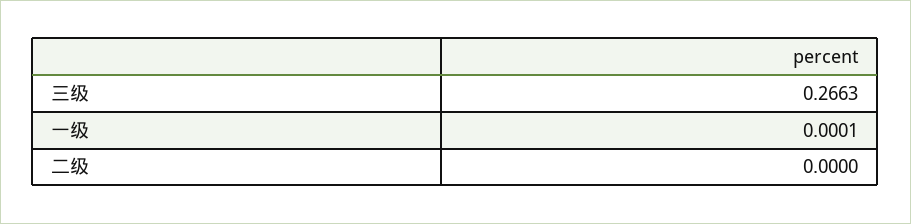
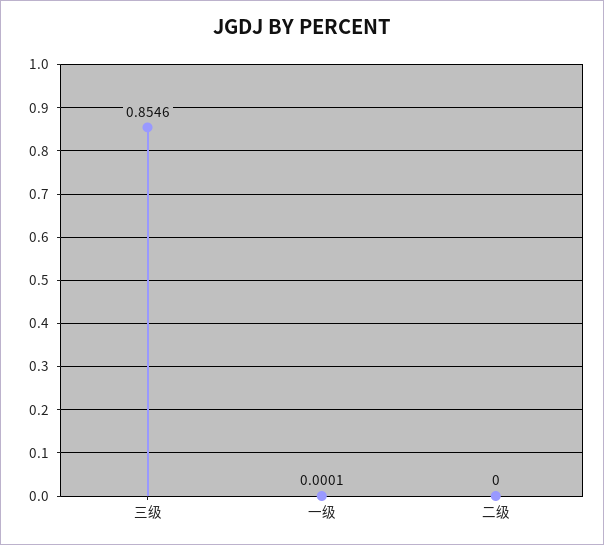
三级: 0.2663 -> 0.8546

